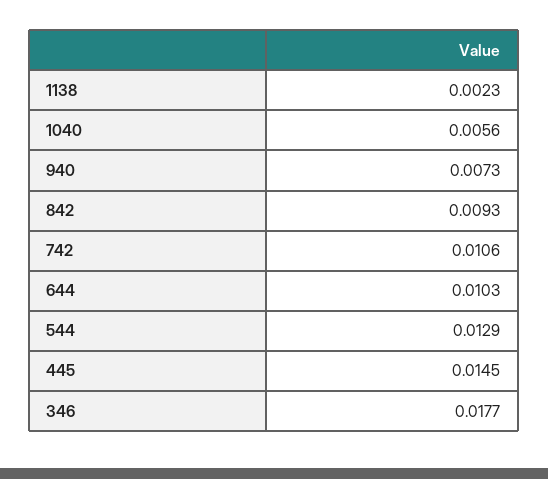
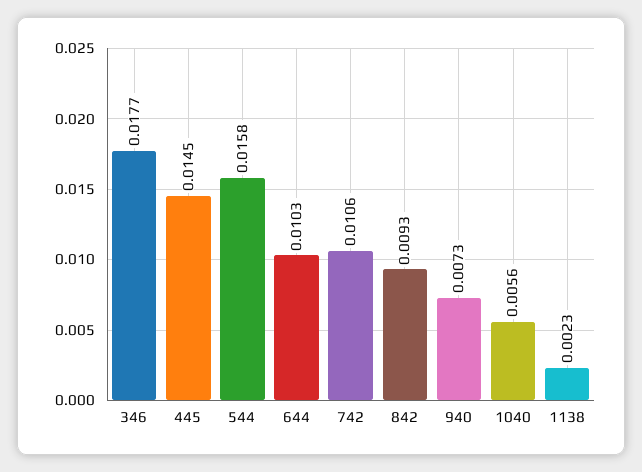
544: 0.0129 -> 0.0158

